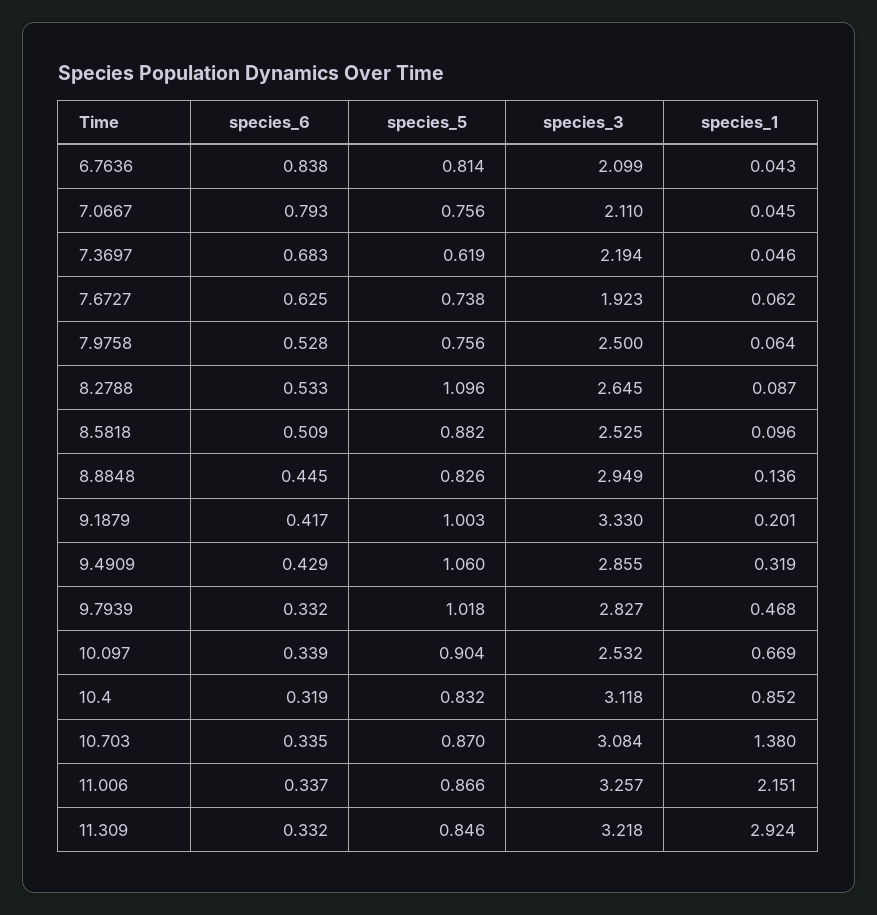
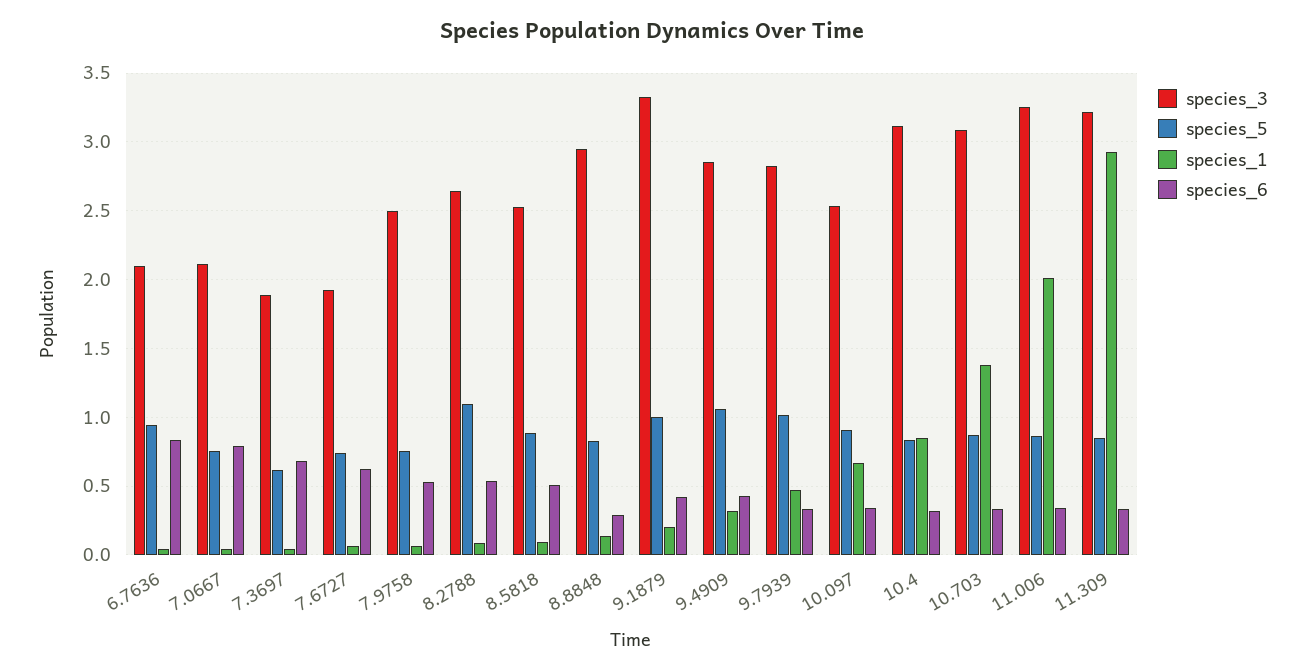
species_5, 6.7636: 0.814 -> 0.95
species_3, 7.3697: 2.194 -> 1.9
species_6, 8.8848: 0.445 -> 0.3
species_1, 11.006: 2.151 -> 2

